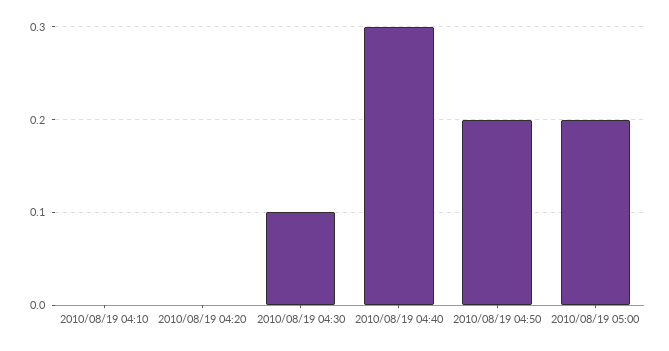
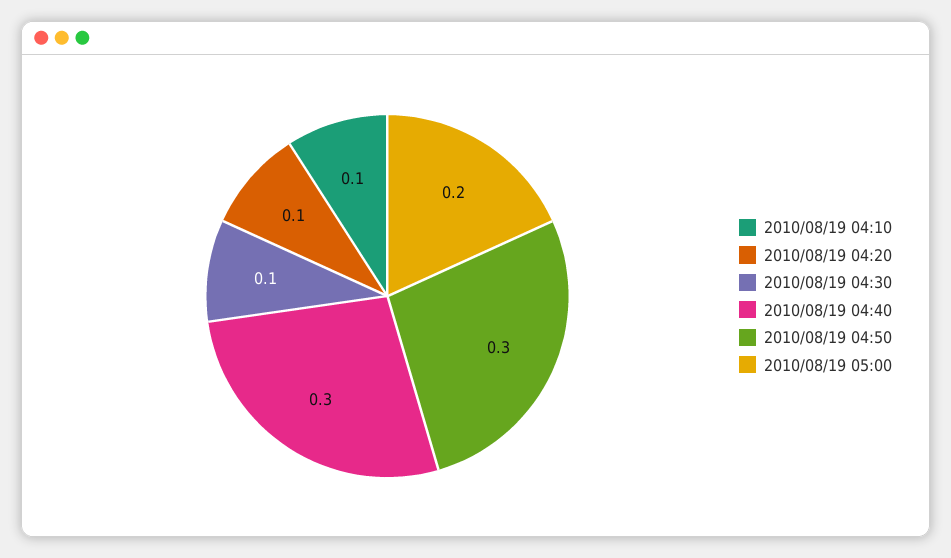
2010/08/19 04:10: 0 -> 0.1
2010/08/19 04:20: 0 -> 0.1
2010/08/19 04:50: 0.2 -> 0.3

